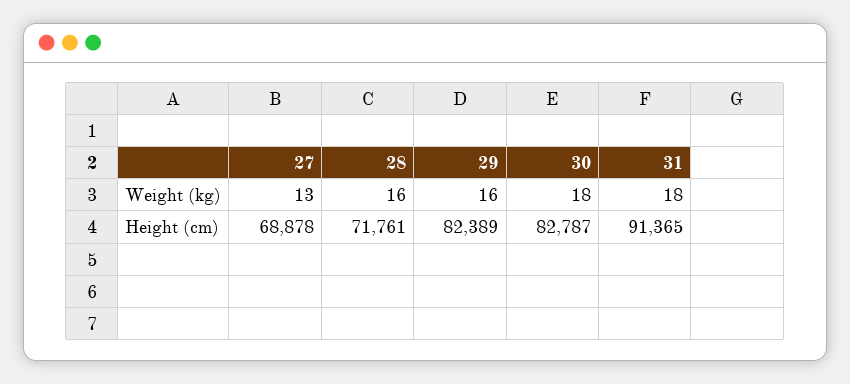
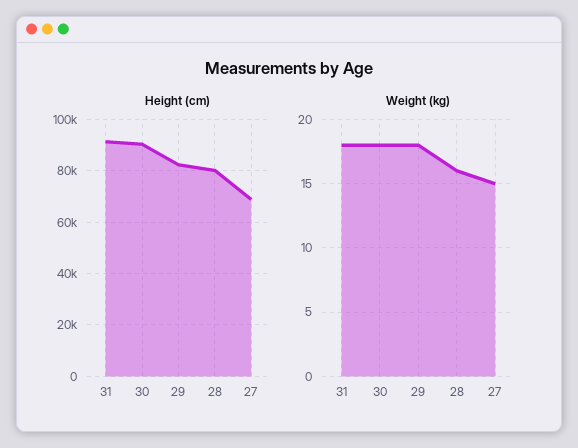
Weight (kg), 27: 13 -> 15
Weight (kg), 29: 16 -> 18
Height (cm), 28: 71761 -> 80000
Height (cm), 30: 82787 -> 90000

